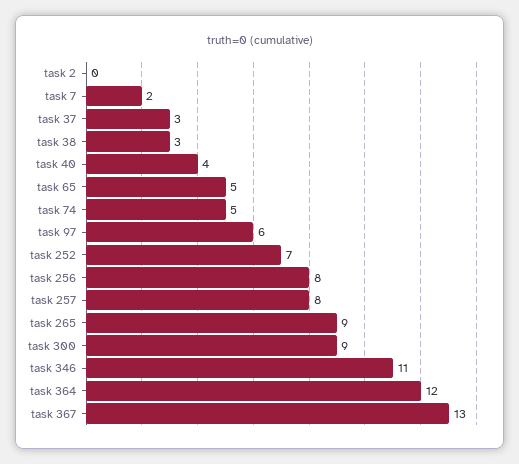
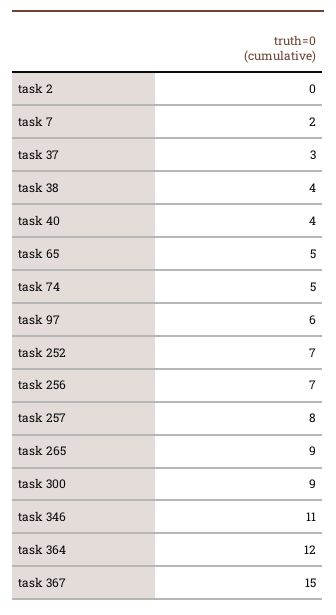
task 38: 3 -> 4
task 256: 8 -> 7
task 367: 13 -> 15

